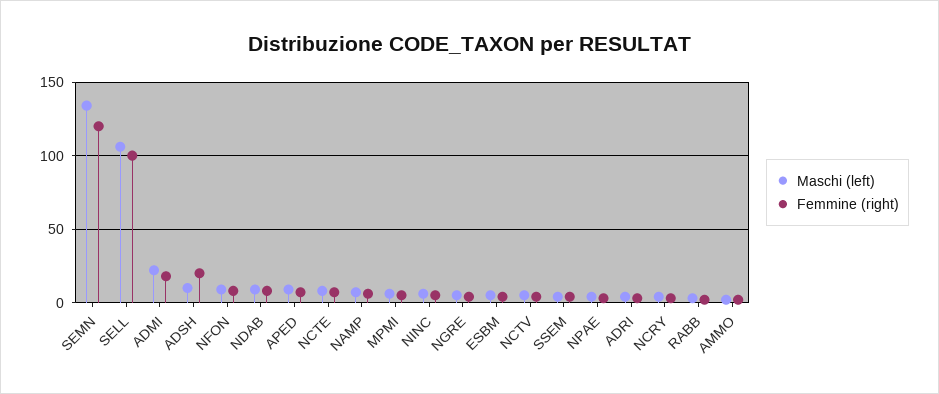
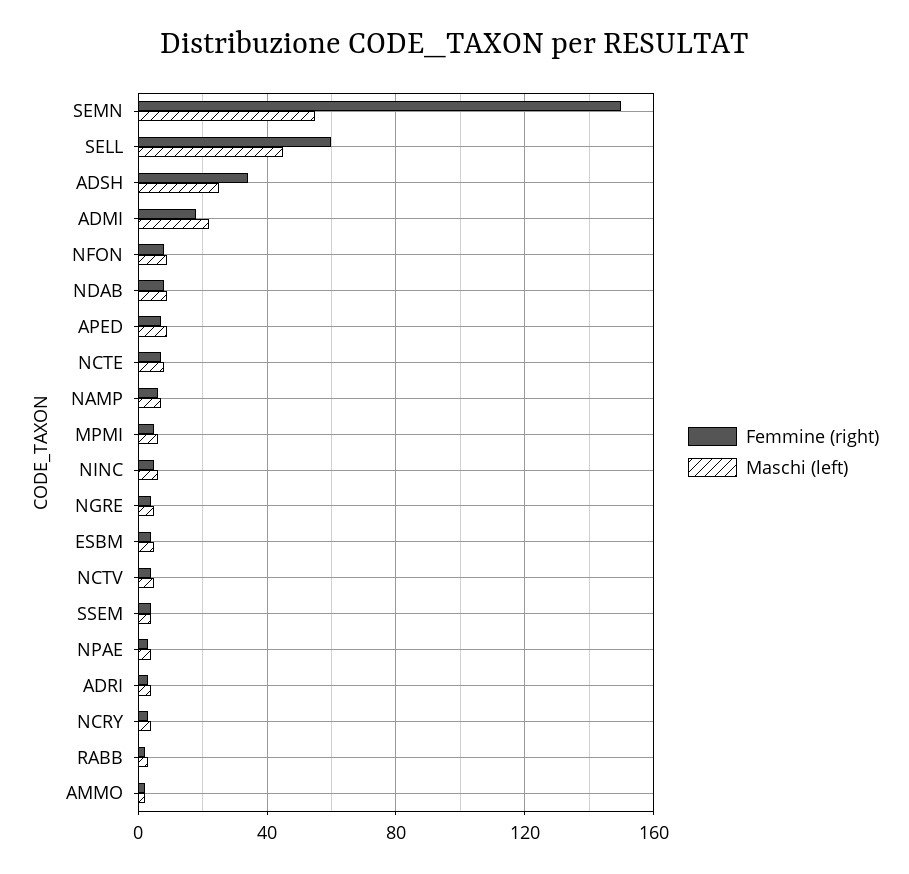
Maschi (left), SEMN: 135 -> 55
Femmine (right), SEMN: 120 -> 150
Maschi (left), SELL: 105 -> 45
Femmine (right), SELL: 100 -> 60
Maschi (left), ADSH: 10 -> 25
Femmine (right), ADSH: 20 -> 35

